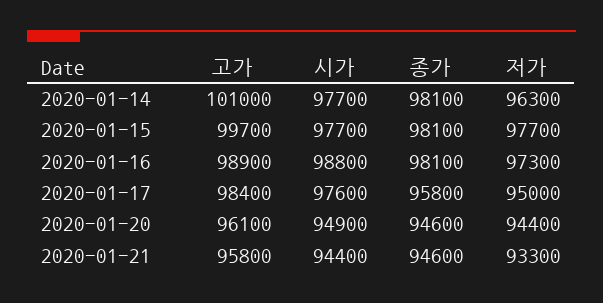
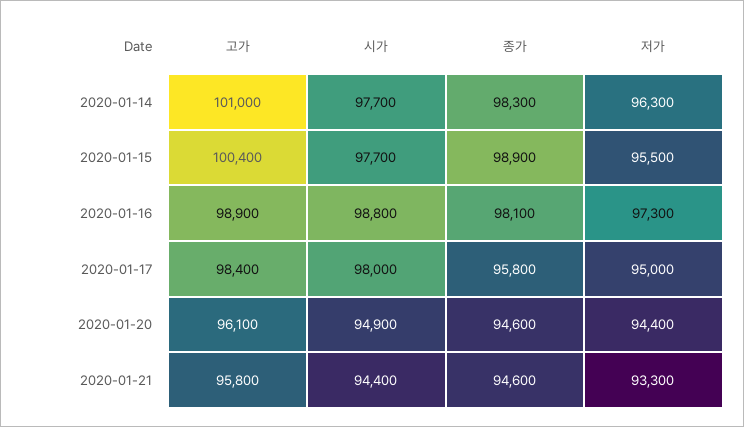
종가, 2020-01-14: 98100 -> 98300
고가, 2020-01-15: 99700 -> 100400
종가, 2020-01-15: 98100 -> 98900
저가, 2020-01-15: 97700 -> 95500
시가, 2020-01-17: 97600 -> 98000

